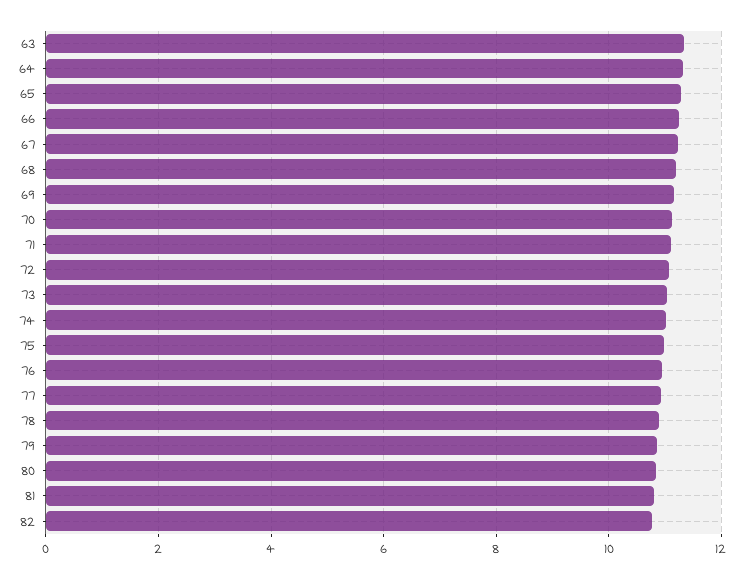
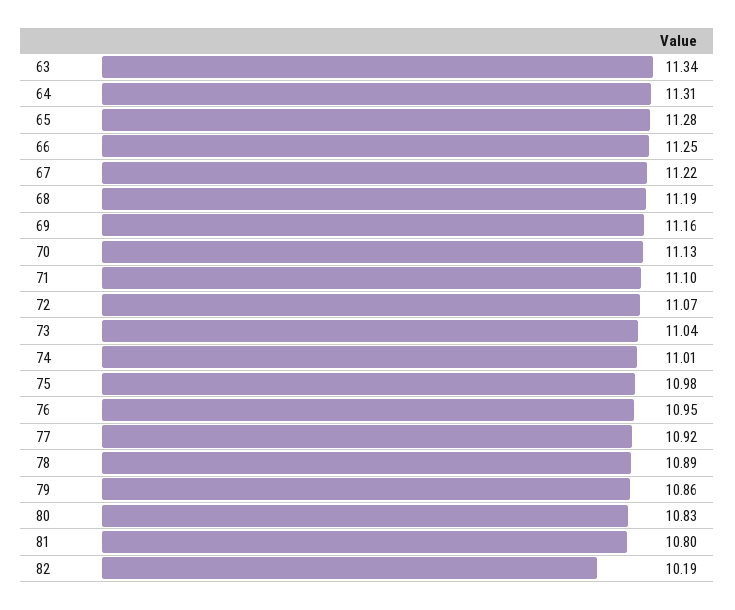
82: 10.8 -> 10.19

